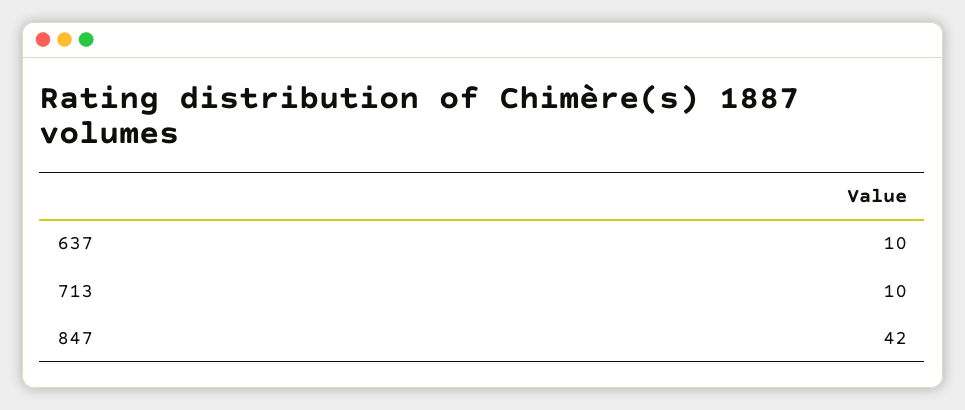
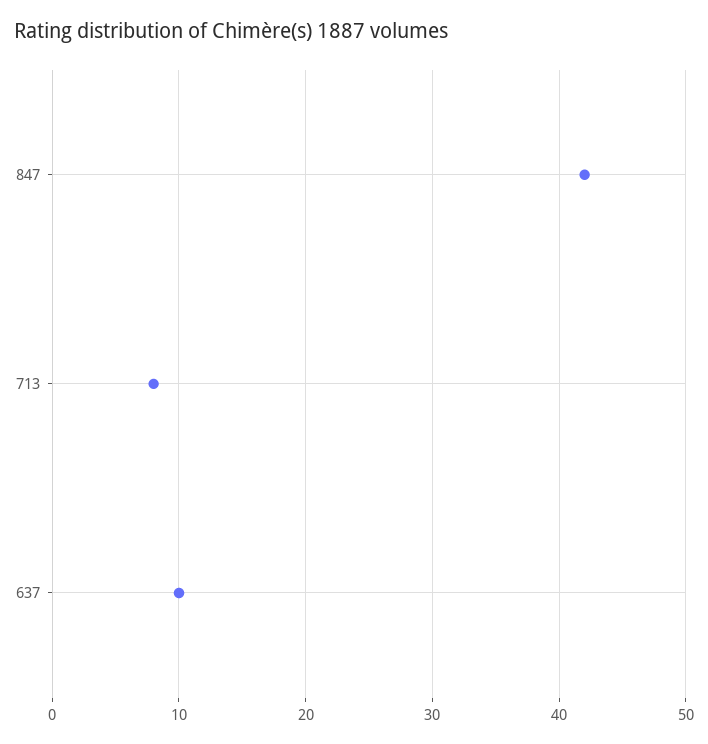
713: 10 -> 8

